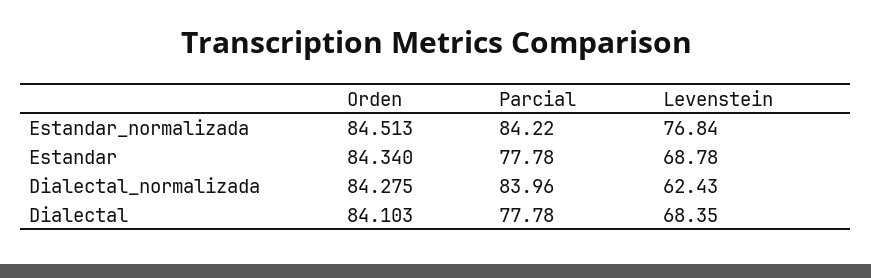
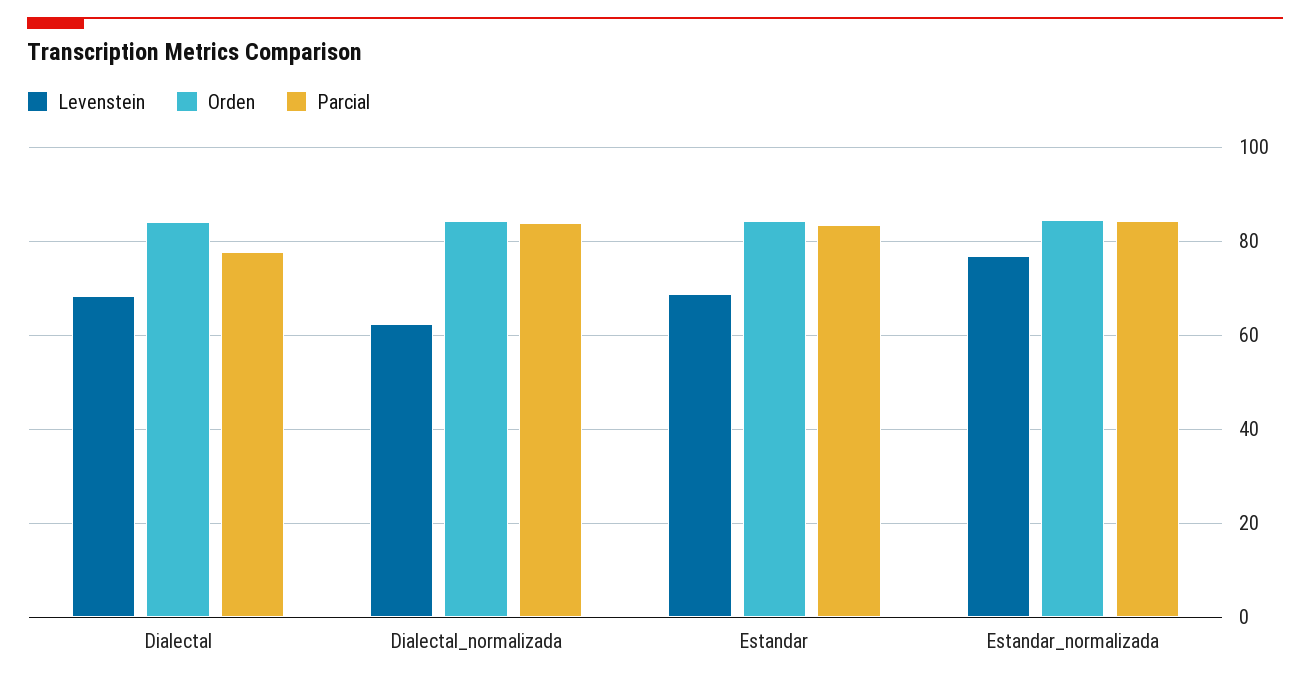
Parcial, Estandar: 77.78 -> 84

